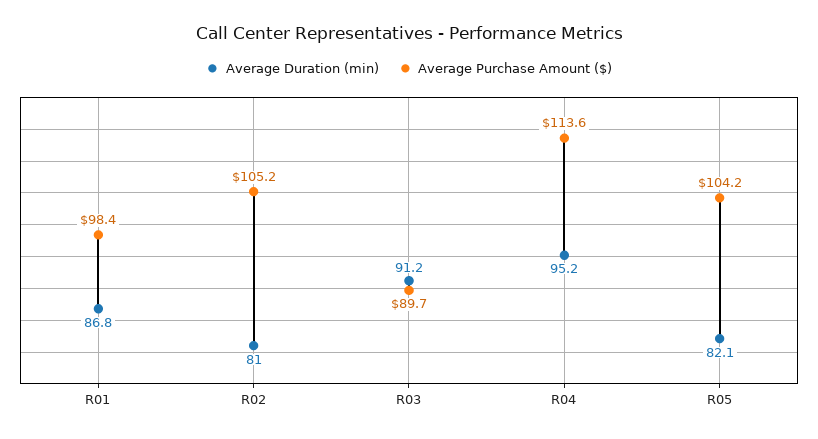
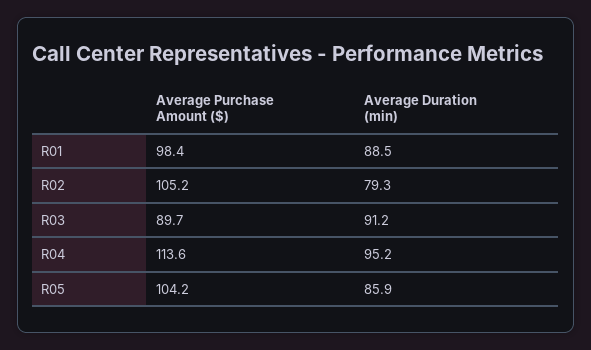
Average Duration (min), R01: 86.8 -> 88.5
Average Duration (min), R02: 81 -> 79.3
Average Duration (min), R05: 82.1 -> 85.9

